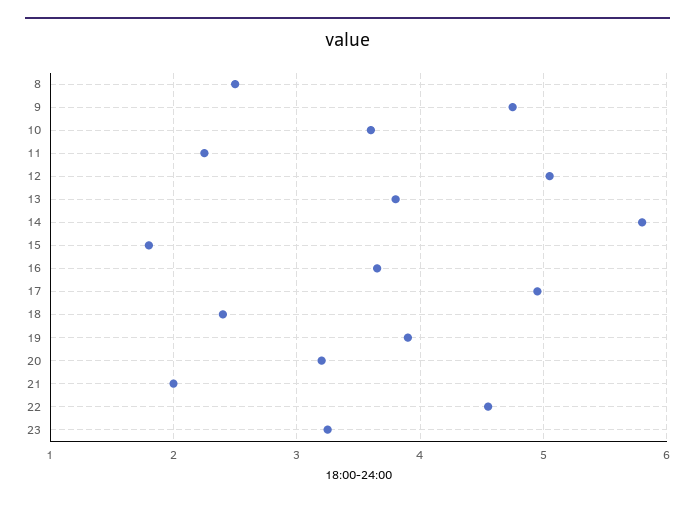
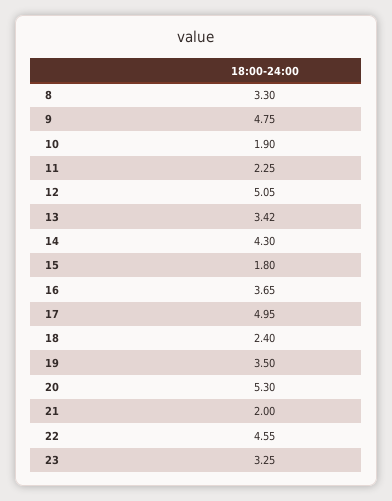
8: 2.5 -> 3.3
10: 3.6 -> 1.9
13: 3.8 -> 3.42
14: 5.8 -> 4.3
19: 3.9 -> 3.5
20: 3.2 -> 5.3

